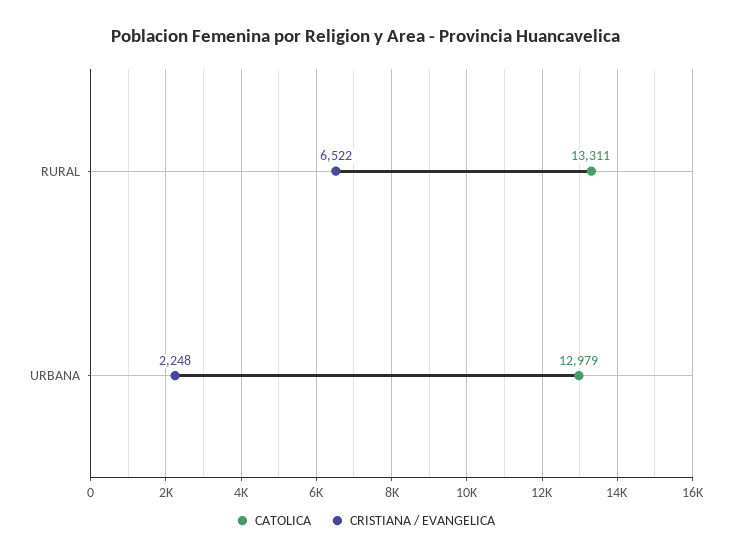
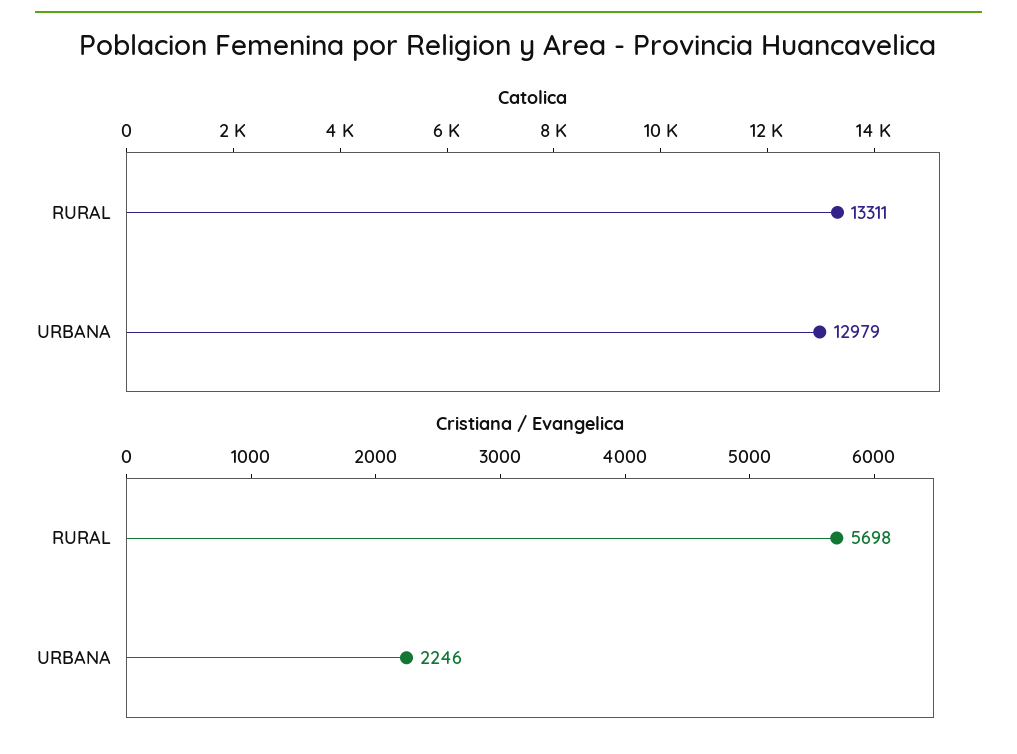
CRISTIANA / EVANGELICA, RURAL: 6522 -> 5698
CRISTIANA / EVANGELICA, URBANA: 2248 -> 2246

